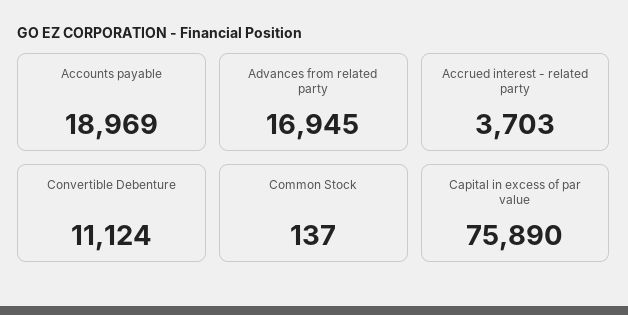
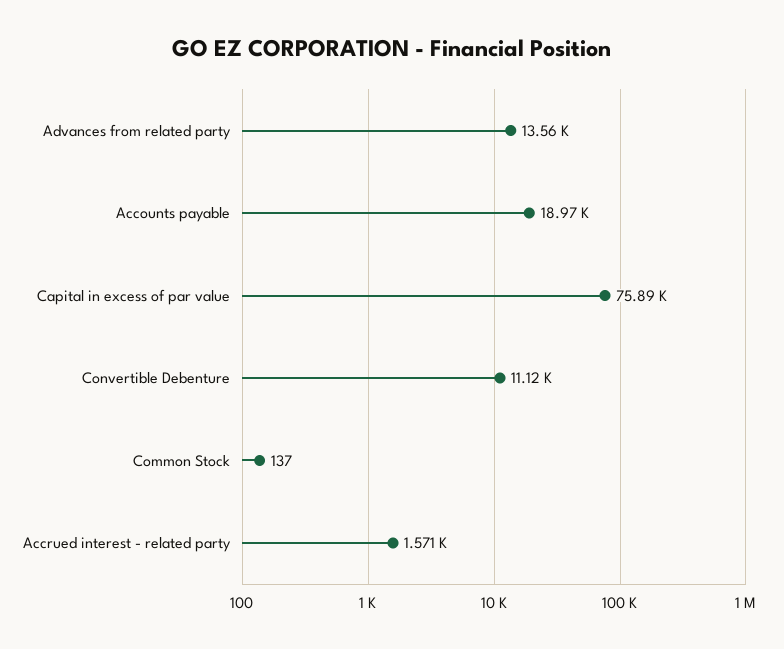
Advances from related party: 16945 -> 13560
Accrued interest - related party: 3703 -> 1571

